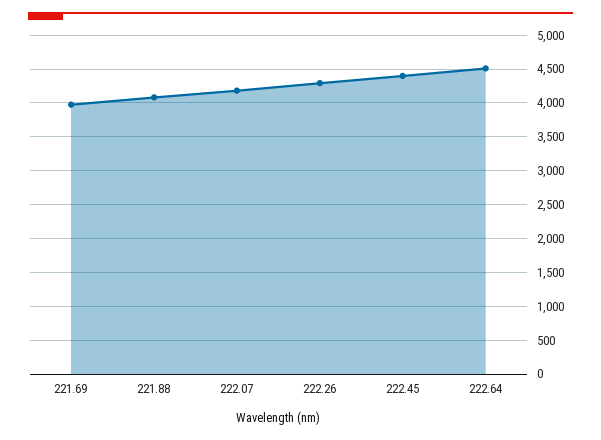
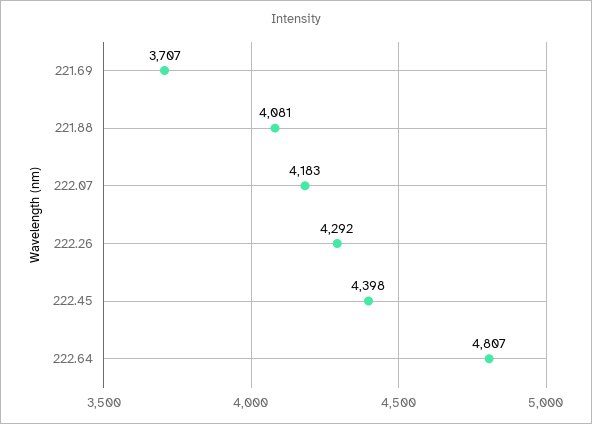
221.69: 4000 -> 3707
222.64: 4500 -> 4807

